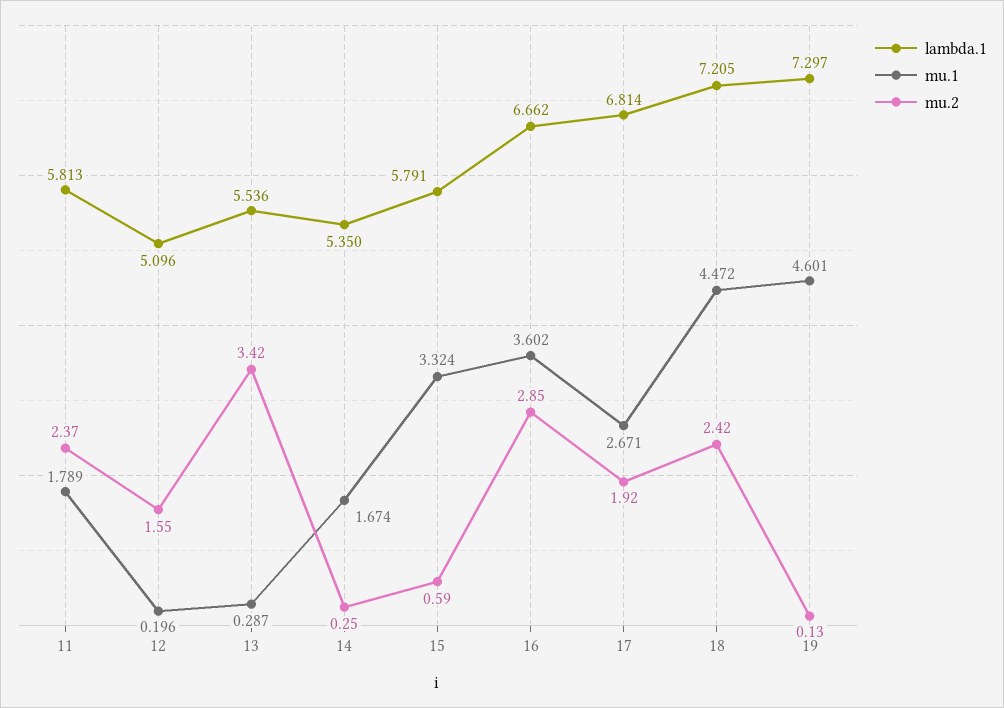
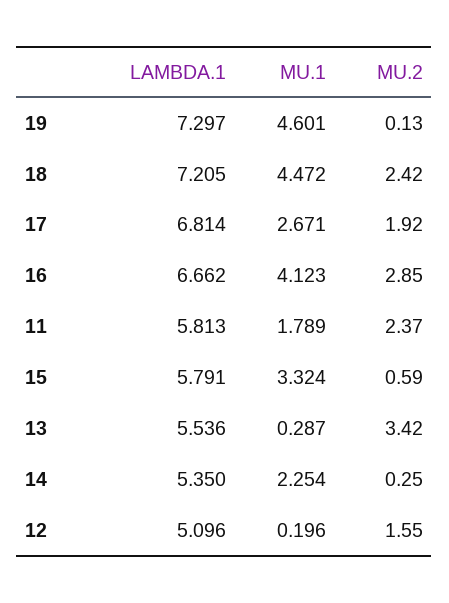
mu.1, 14: 1.674 -> 2.254
mu.1, 16: 3.602 -> 4.123

